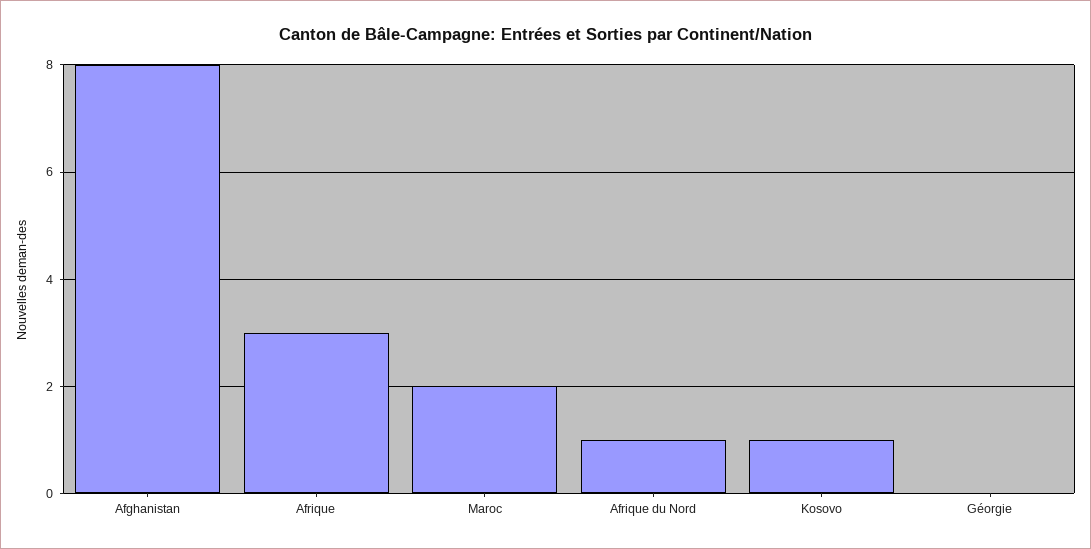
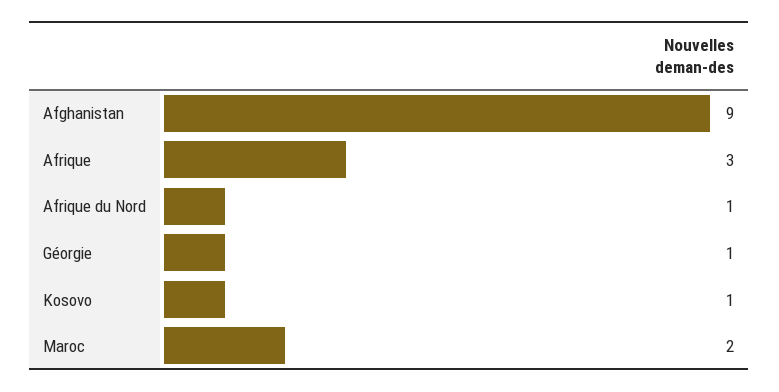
Afghanistan: 8 -> 9
Géorgie: 0 -> 1

